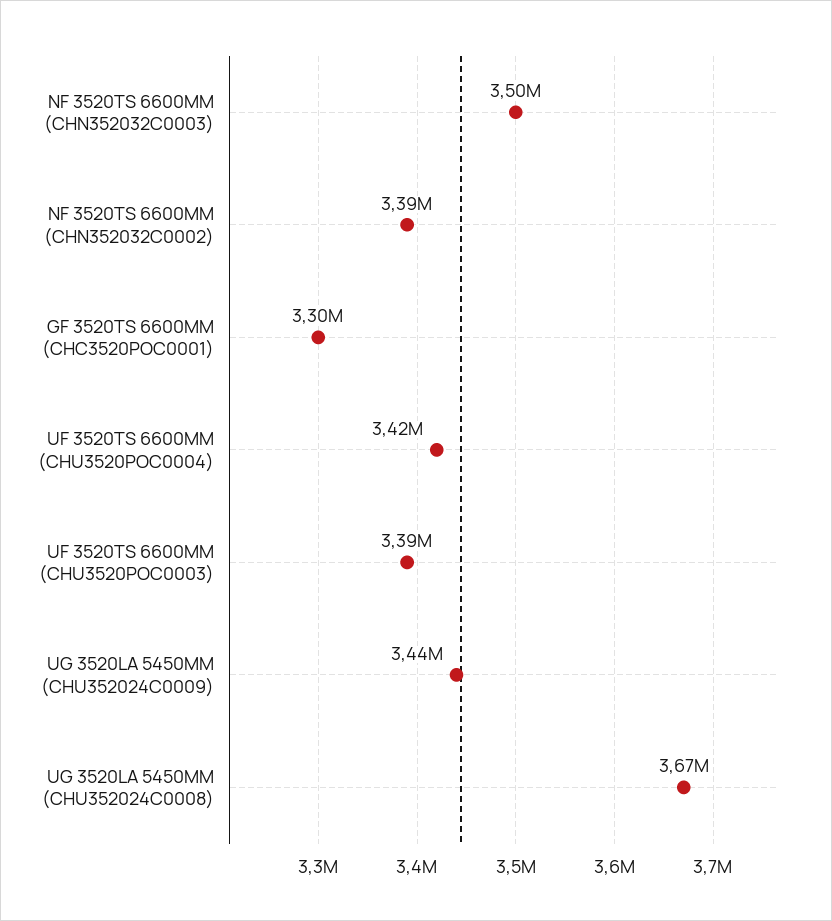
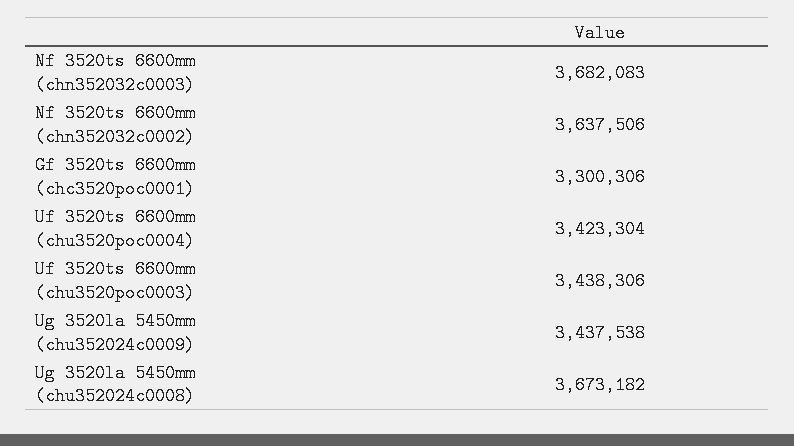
NF 3520TS 6600MM (CHN352032C0003): 3500000 -> 3682083
NF 3520TS 6600MM (CHN352032C0002): 3390000 -> 3637506
UF 3520TS 6600MM (CHU3520POC0003): 3390000 -> 3438306

